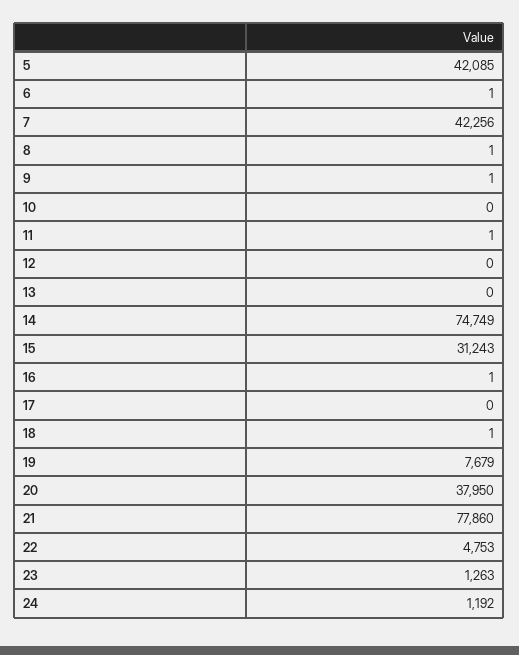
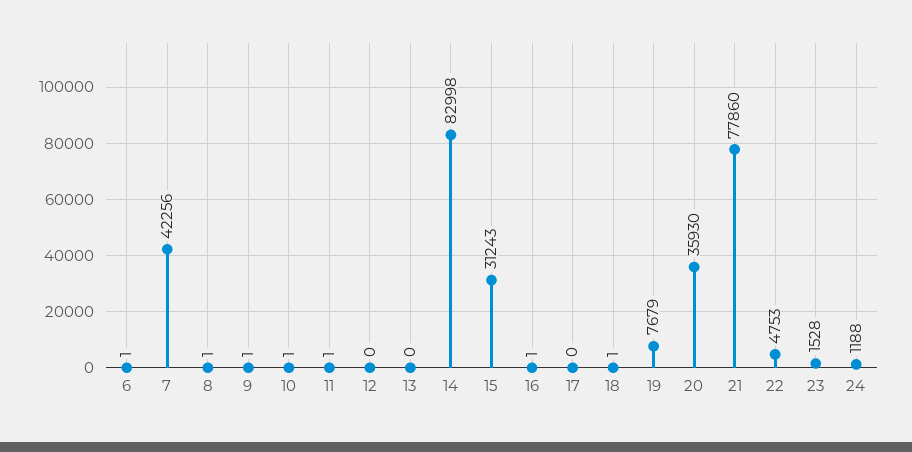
5: 42085 -> none
10: 0 -> 1
14: 74749 -> 82998
20: 37950 -> 35930
23: 1263 -> 1528
24: 1192 -> 1188

